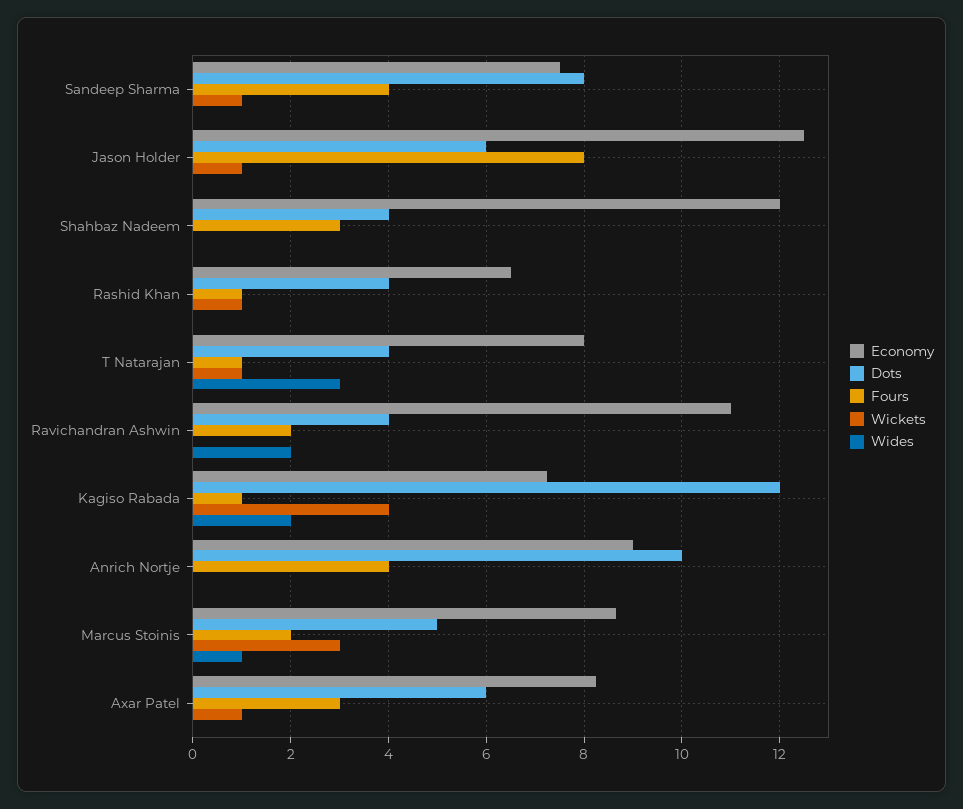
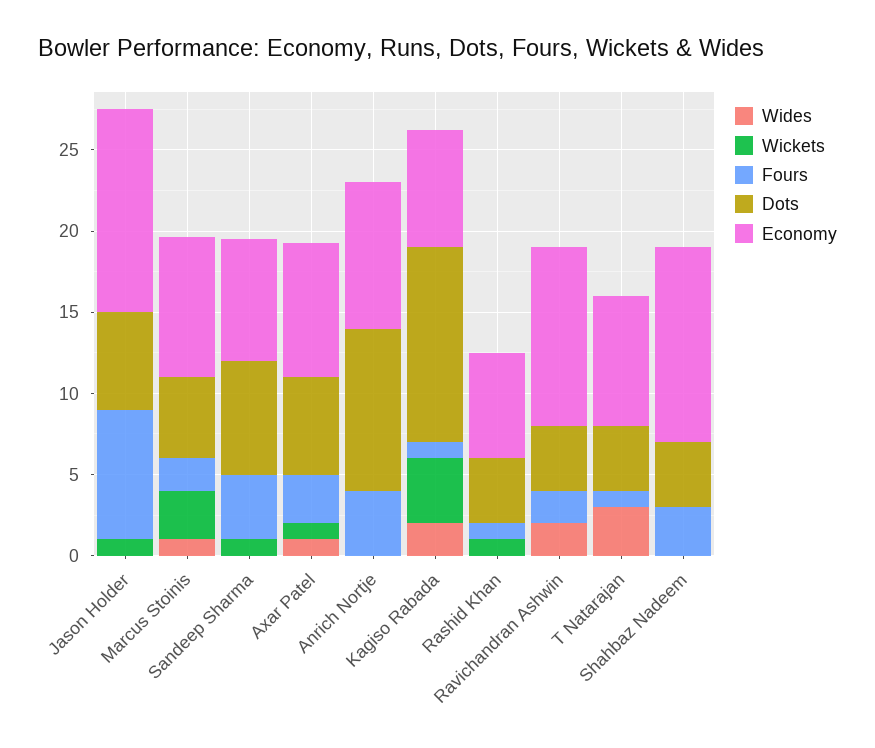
Dots, Sandeep Sharma: 8 -> 7
Wickets, T Natarajan: 1 -> 0
Wides, Axar Patel: 0 -> 1

